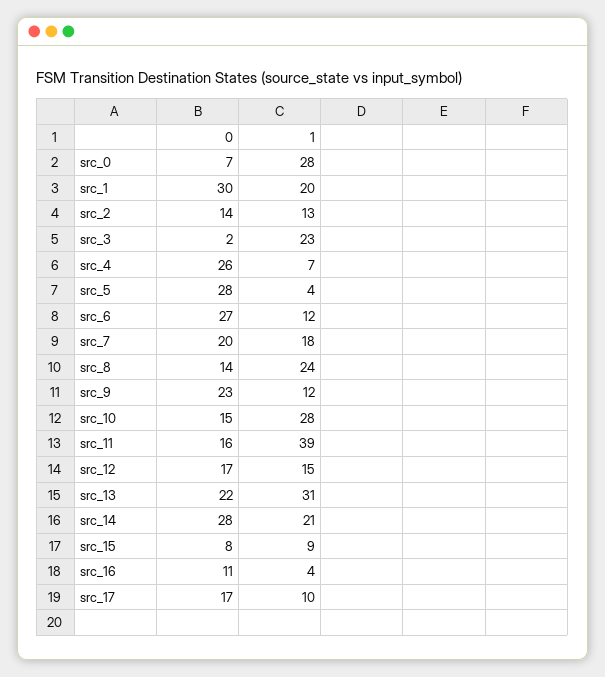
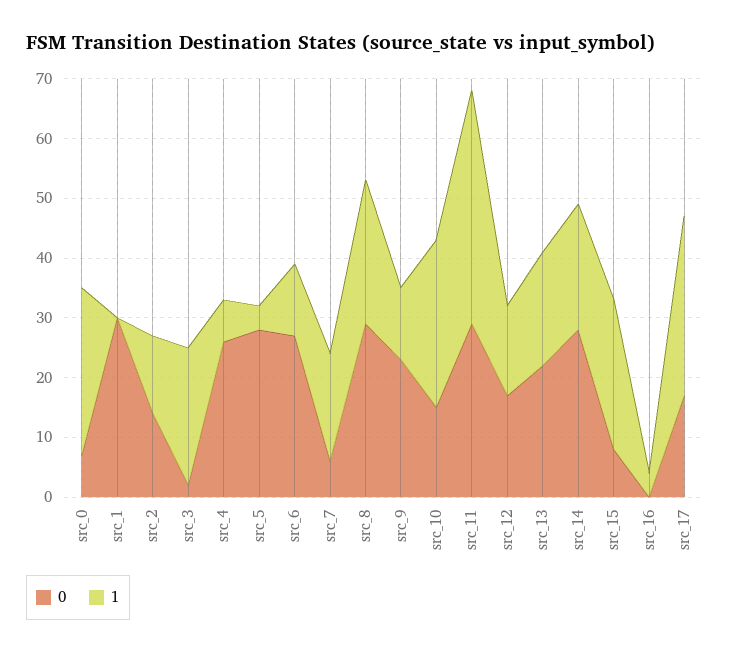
1, src_1: 20 -> 0
0, src_7: 20 -> 5
0, src_8: 14 -> 30
0, src_11: 16 -> 30
1, src_13: 31 -> 20
1, src_15: 9 -> 25
0, src_16: 11 -> 0
1, src_17: 10 -> 30

